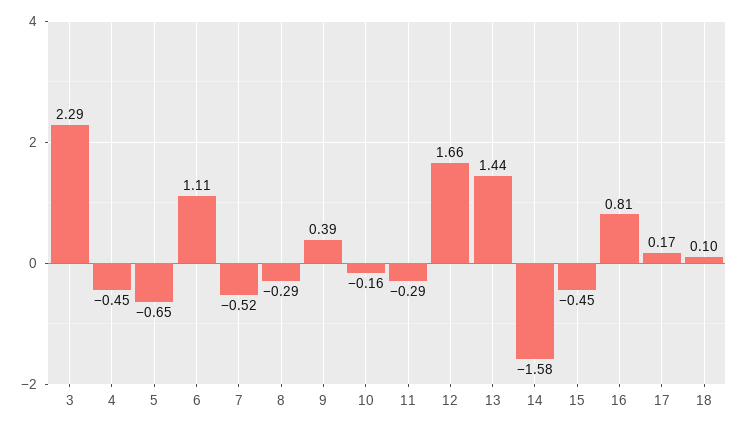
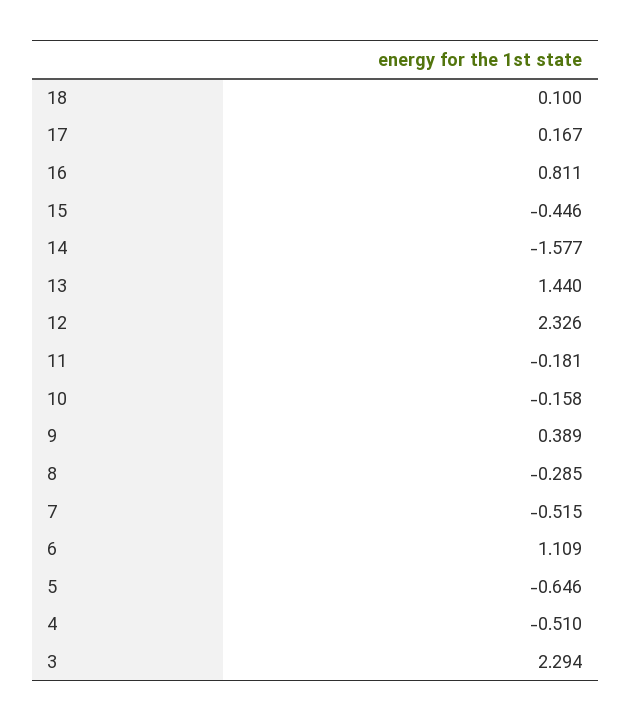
4: -0.45 -> -0.51
11: -0.29 -> -0.181
12: 1.66 -> 2.326

